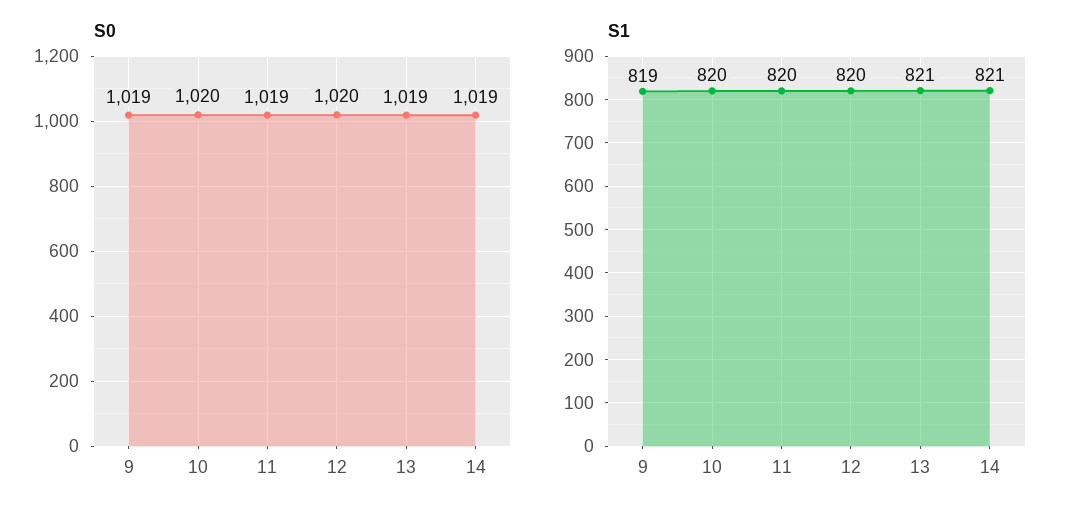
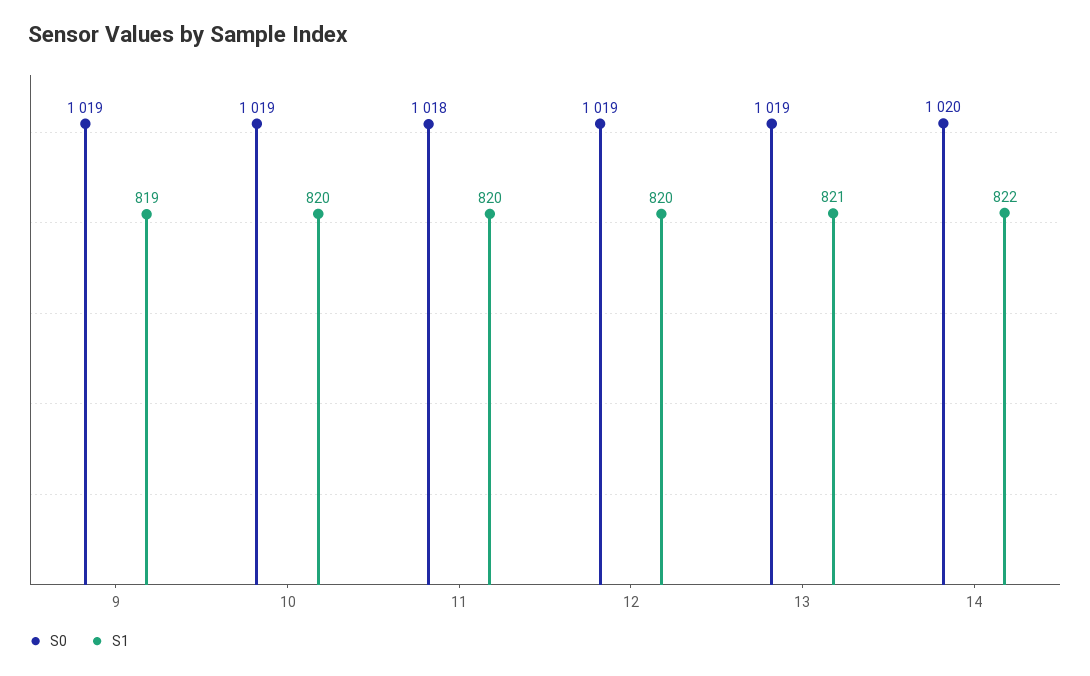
S0, 10: 1020 -> 1019
S0, 11: 1019 -> 1018
S0, 12: 1020 -> 1019
S0, 14: 1019 -> 1020
S1, 14: 821 -> 822

